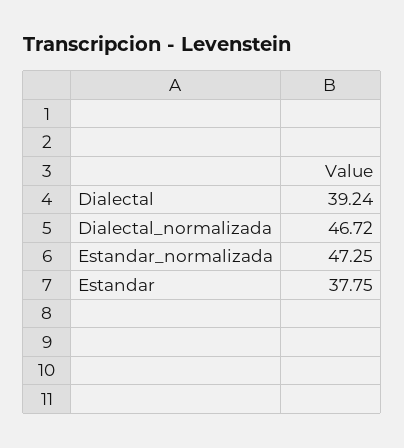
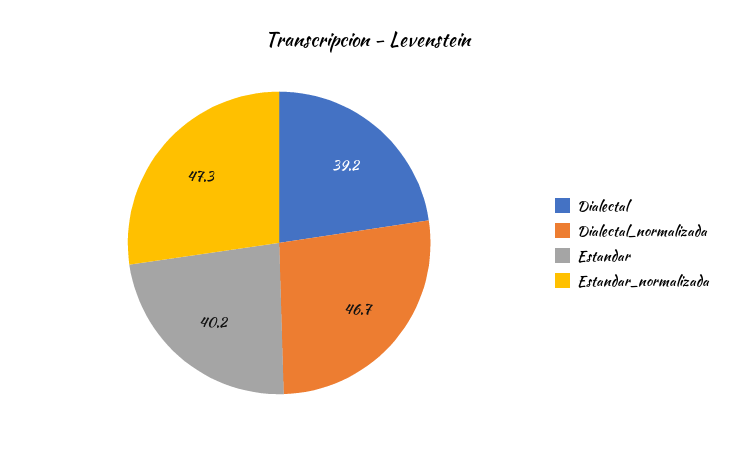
Estandar: 37.75 -> 40.2

